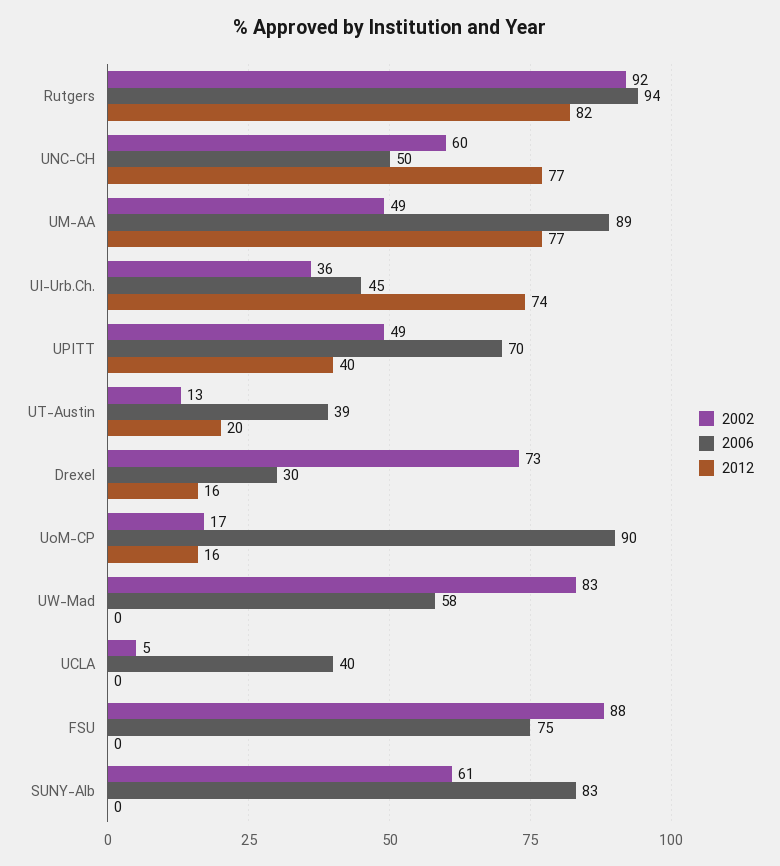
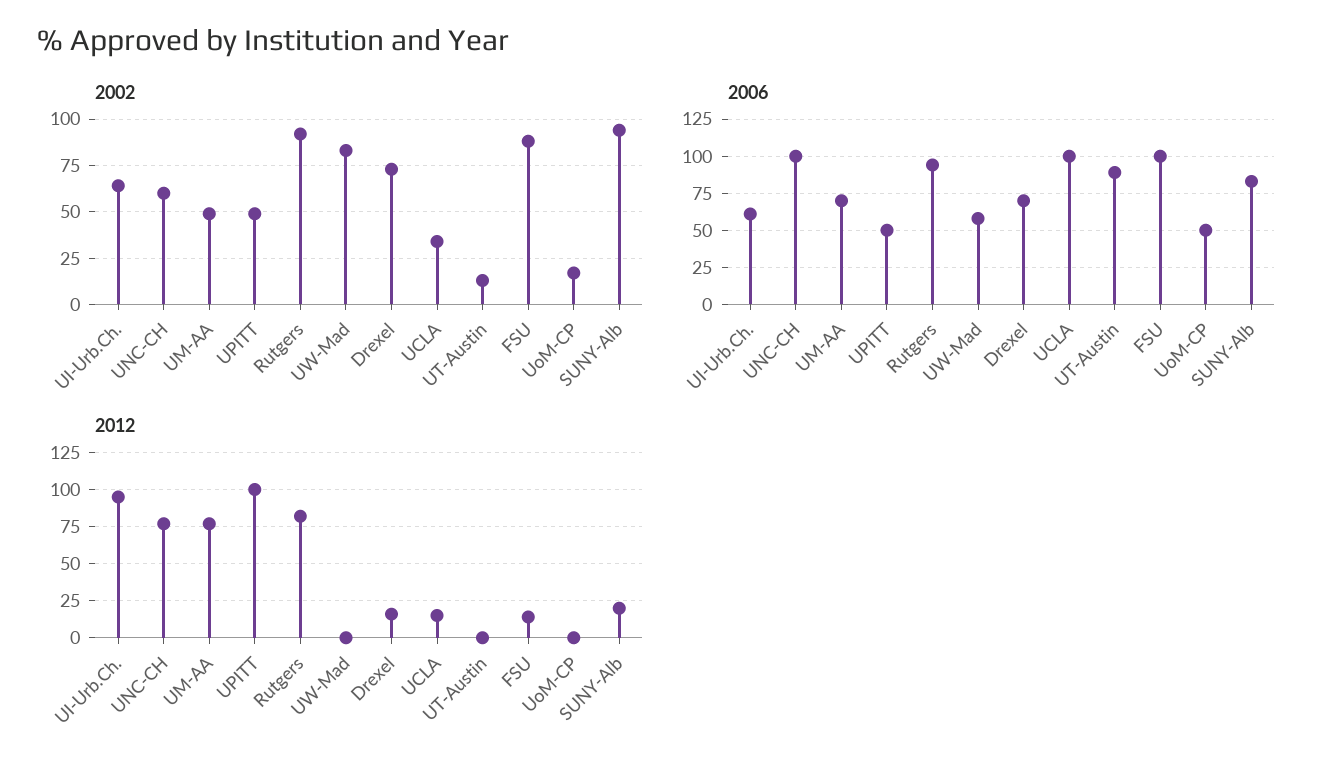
2006, UNC-CH: 50 -> 100
2006, UM-AA: 89 -> 70
2002, UI-Urb.Ch.: 36 -> 65
2006, UI-Urb.Ch.: 45 -> 60
2012, UI-Urb.Ch.: 74 -> 95
2006, UPITT: 70 -> 50
2012, UPITT: 40 -> 100
2006, UT-Austin: 39 -> 90
2012, UT-Austin: 20 -> 0
2006, Drexel: 30 -> 70
2006, UoM-CP: 90 -> 50
2012, UoM-CP: 16 -> 0
2002, UCLA: 5 -> 35
2006, UCLA: 40 -> 100
2012, UCLA: 0 -> 15
2006, FSU: 75 -> 100
2012, FSU: 0 -> 15
2002, SUNY-Alb: 61 -> 95
2012, SUNY-Alb: 0 -> 20

